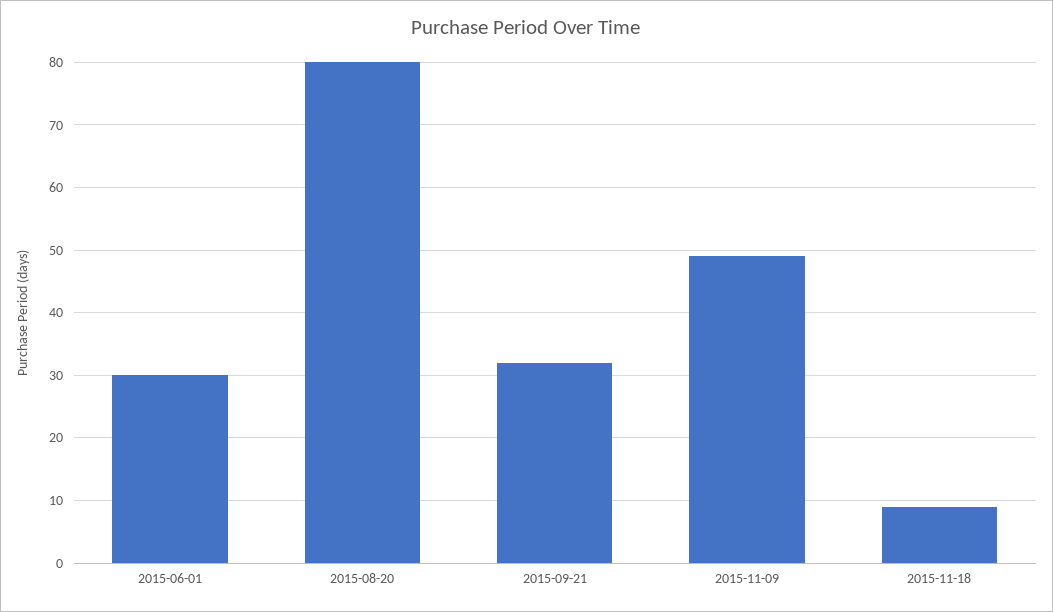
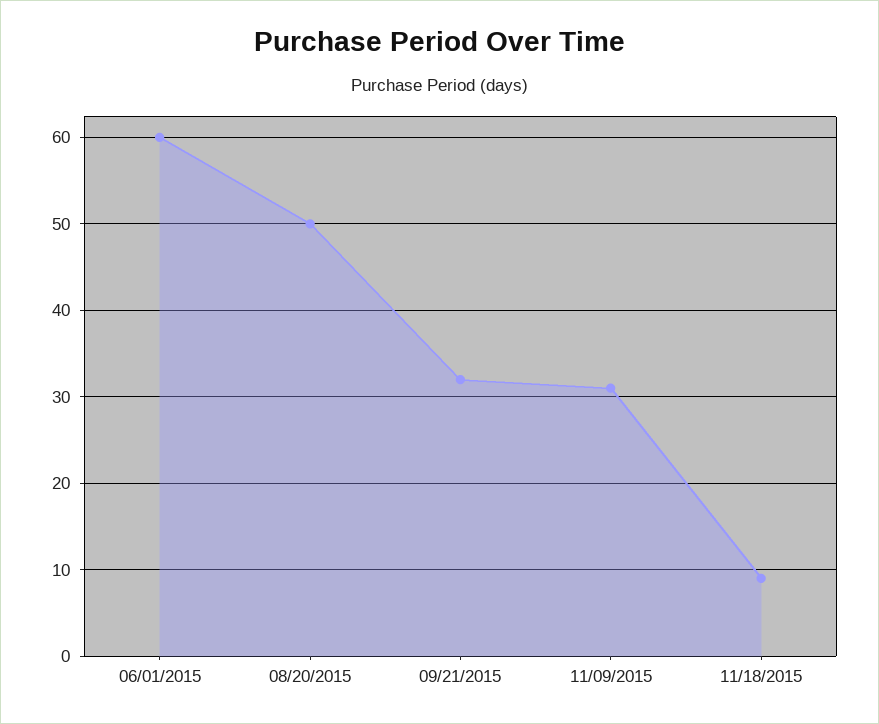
2015-06-01: 30 -> 60
2015-08-20: 80 -> 50
2015-11-09: 49 -> 31

